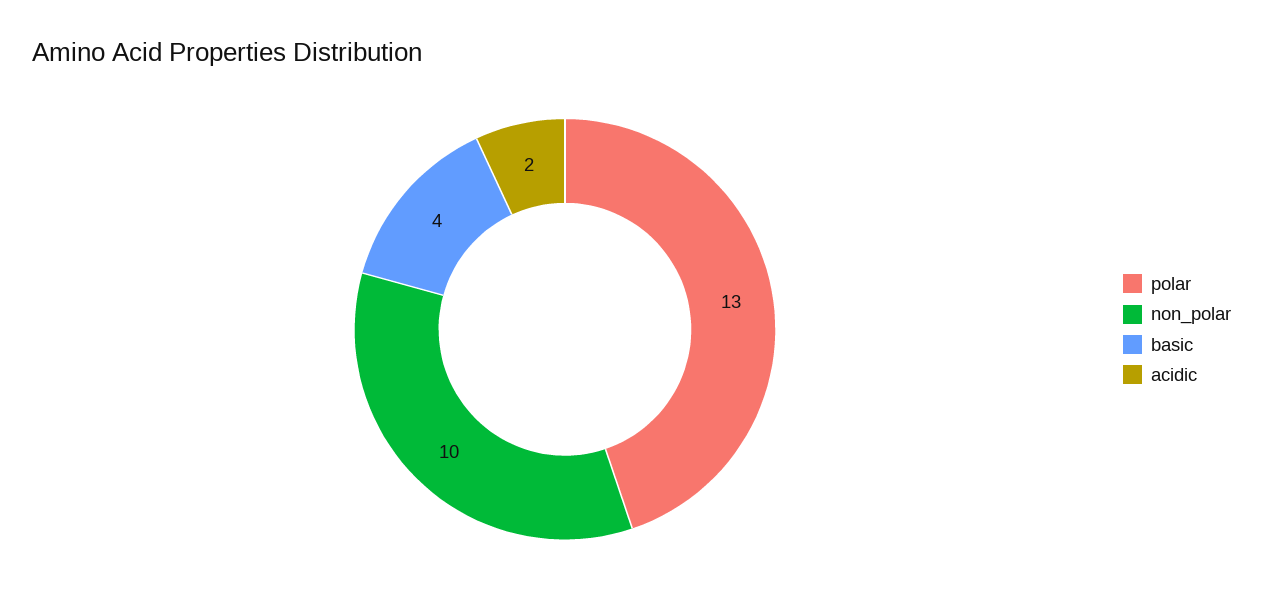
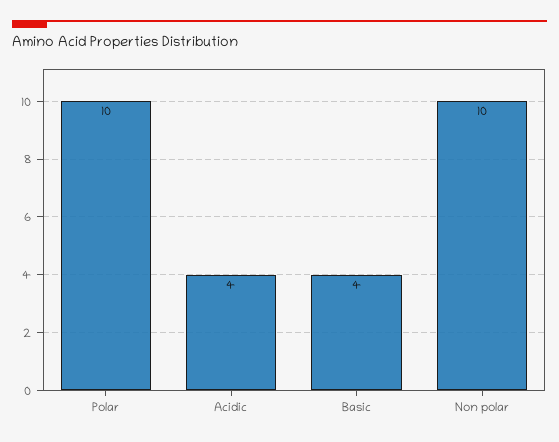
polar: 13 -> 10
acidic: 2 -> 4

